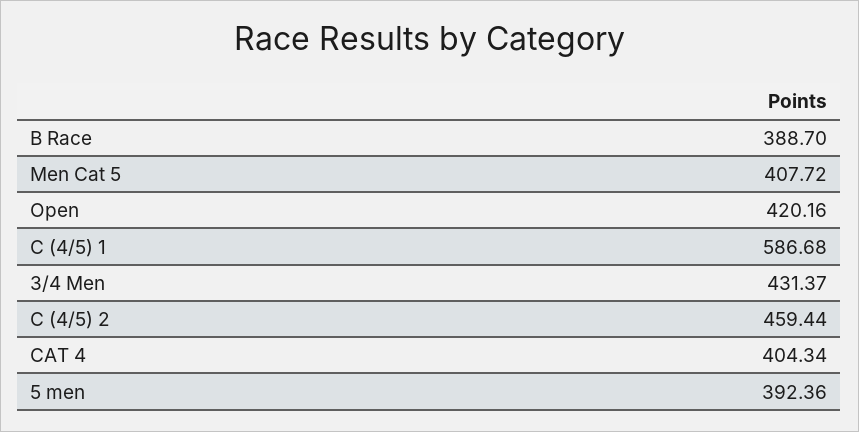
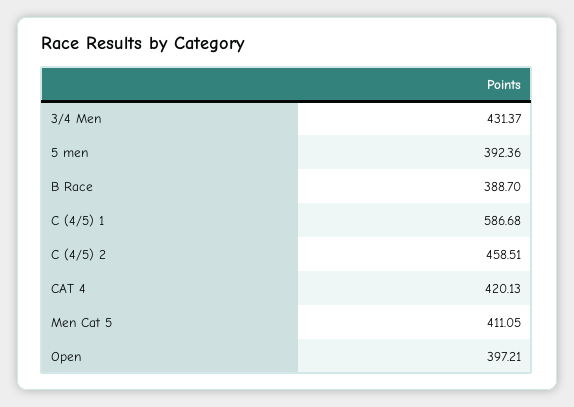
Men Cat 5: 407.72 -> 411.05
Open: 420.16 -> 397.21
C (4/5) 2: 459.44 -> 458.51
CAT 4: 404.34 -> 420.13

